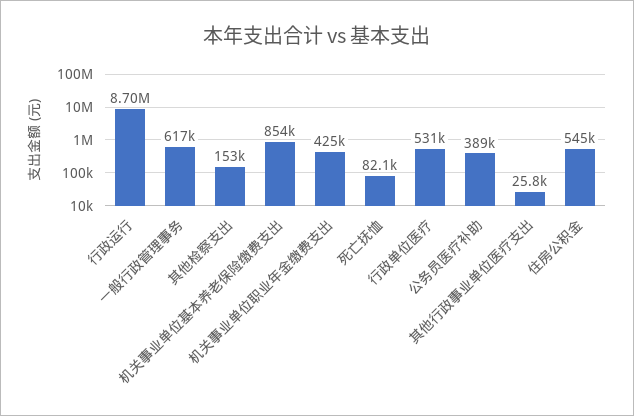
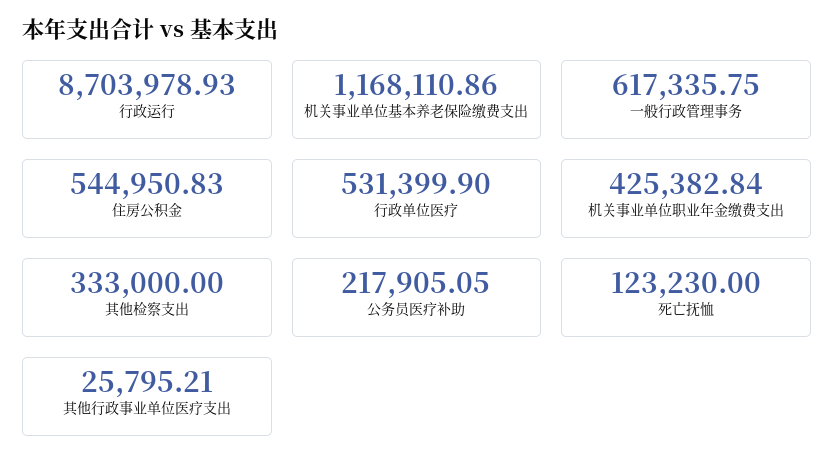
其他检察支出: 153000 -> 333000
机关事业单位基本养老保险缴费支出: 854000 -> 1168110.86
死亡抚恤: 82100 -> 123230
公务员医疗补助: 389000 -> 217905.05

